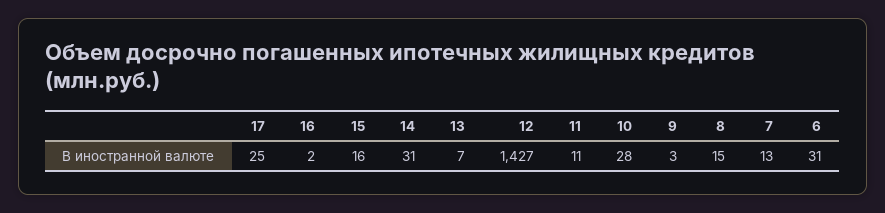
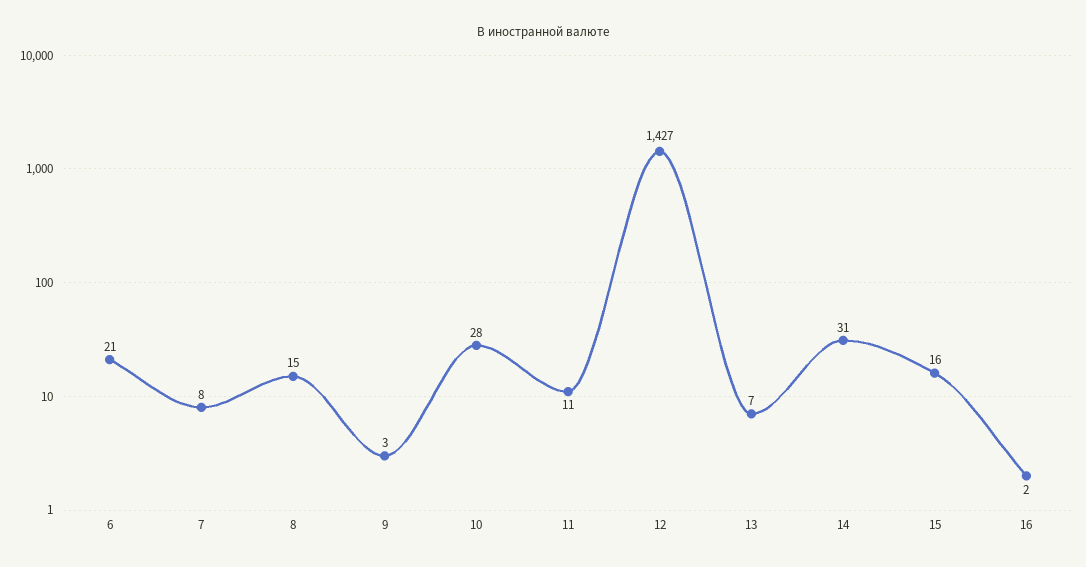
17: 25 -> none
7: 13 -> 8
6: 31 -> 21

